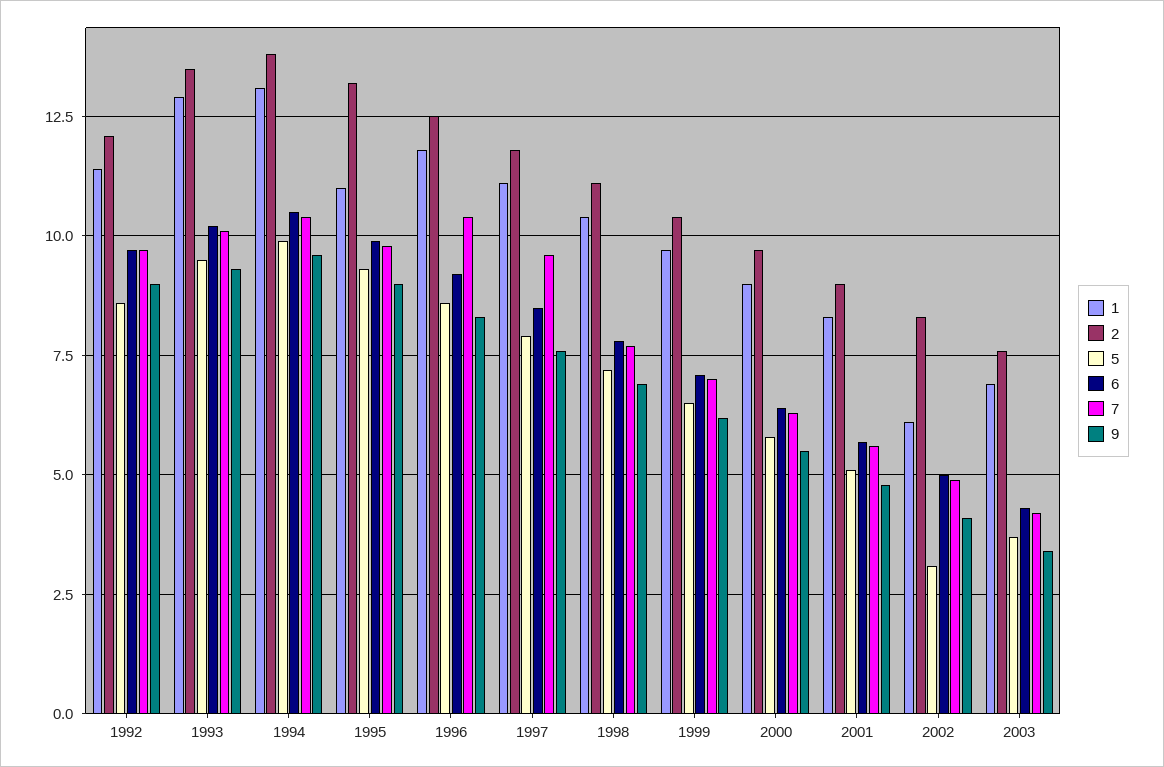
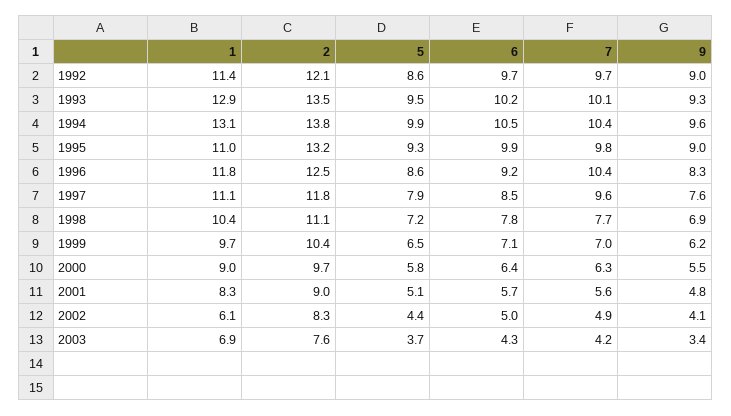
5, 2002: 3 -> 4.4

